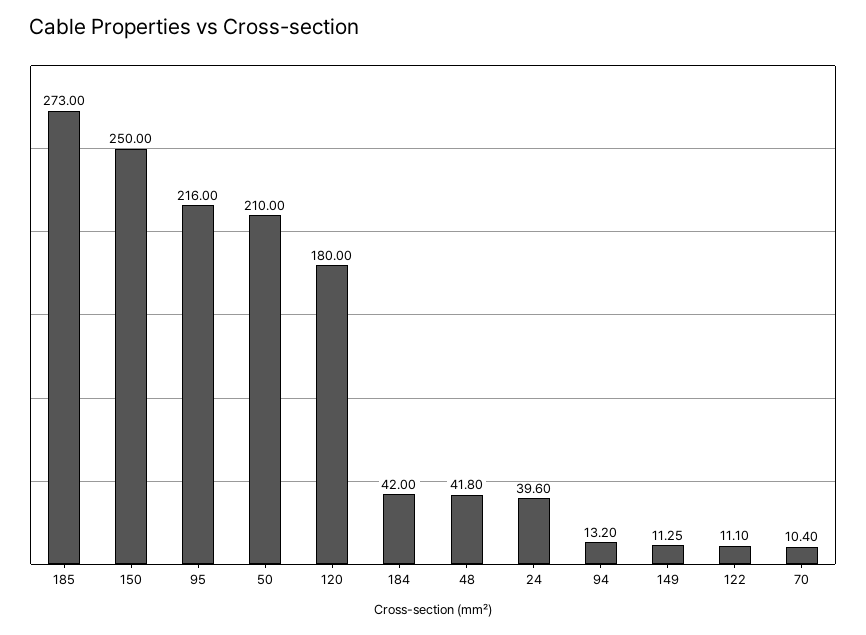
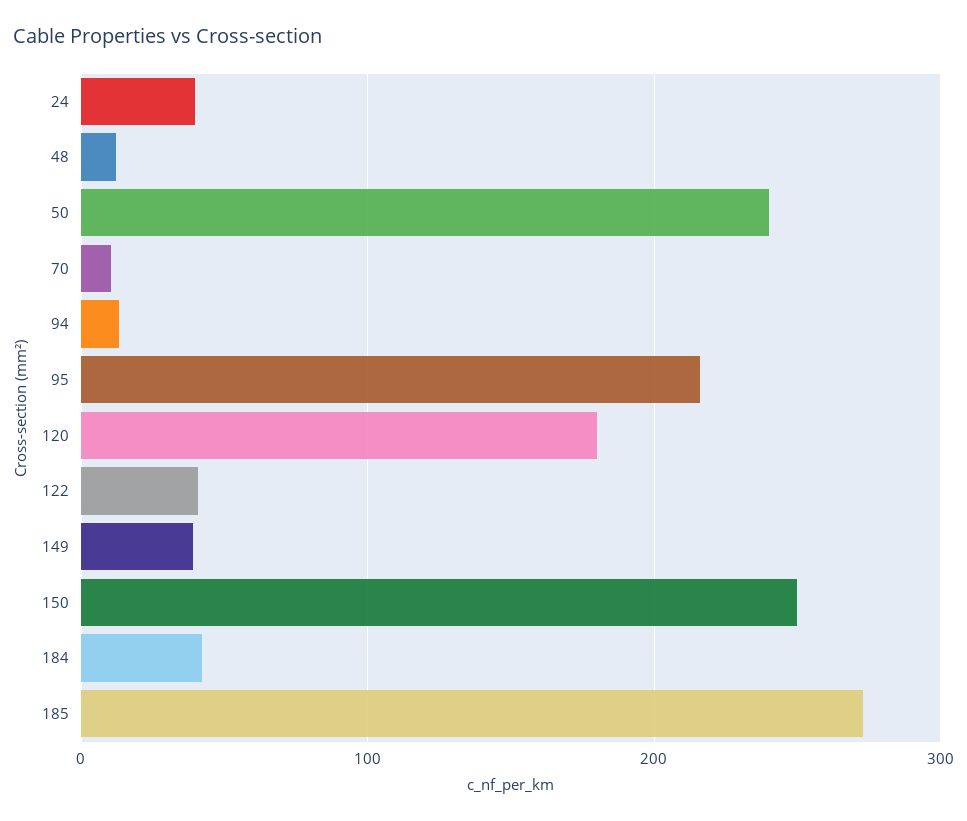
50: 210 -> 240
48: 41.8 -> 10
149: 11.25 -> 40
122: 11.1 -> 40

